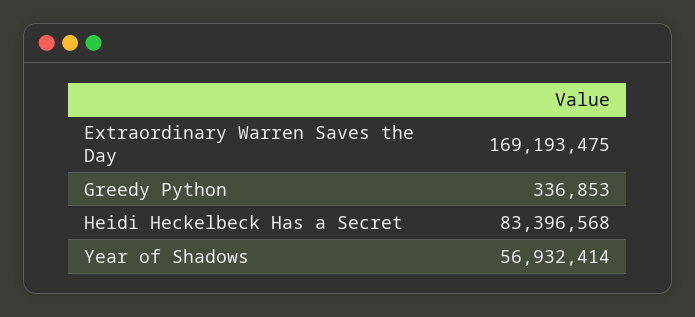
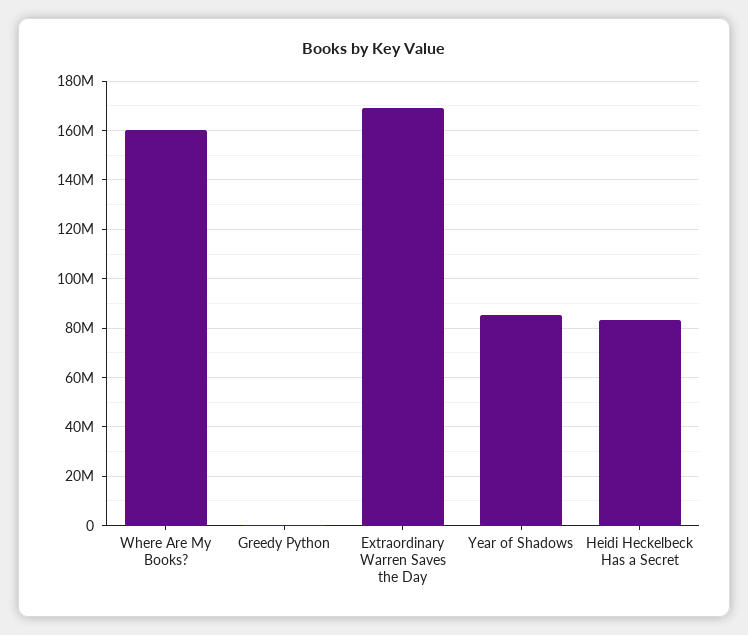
Year of Shadows: 56932414 -> 85000000
Where Are My Books?: none -> 160000000

